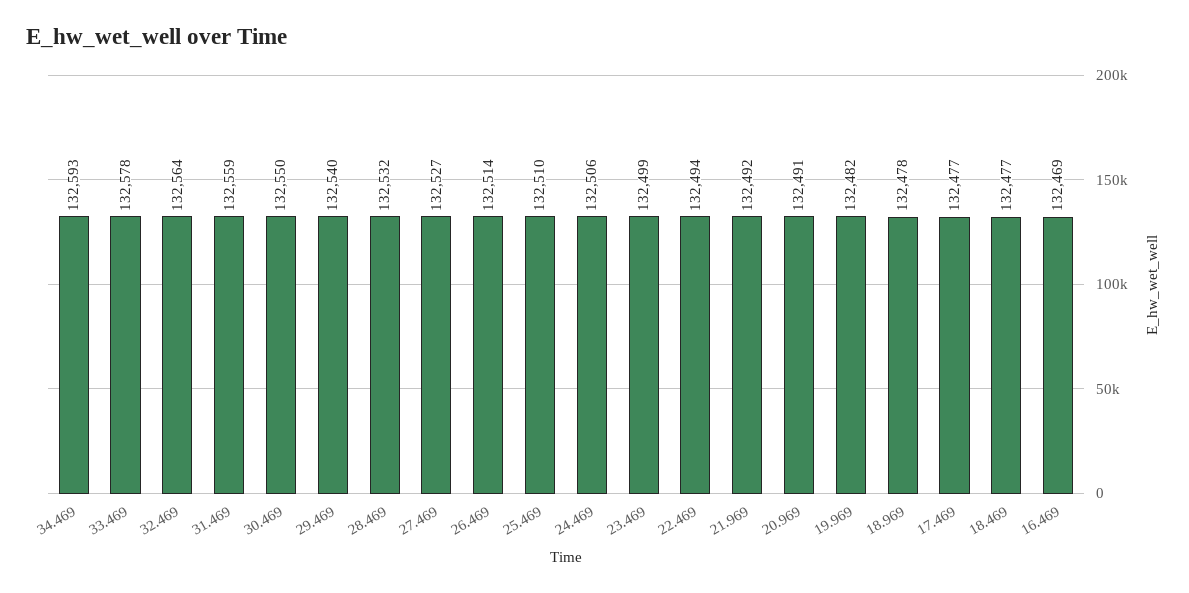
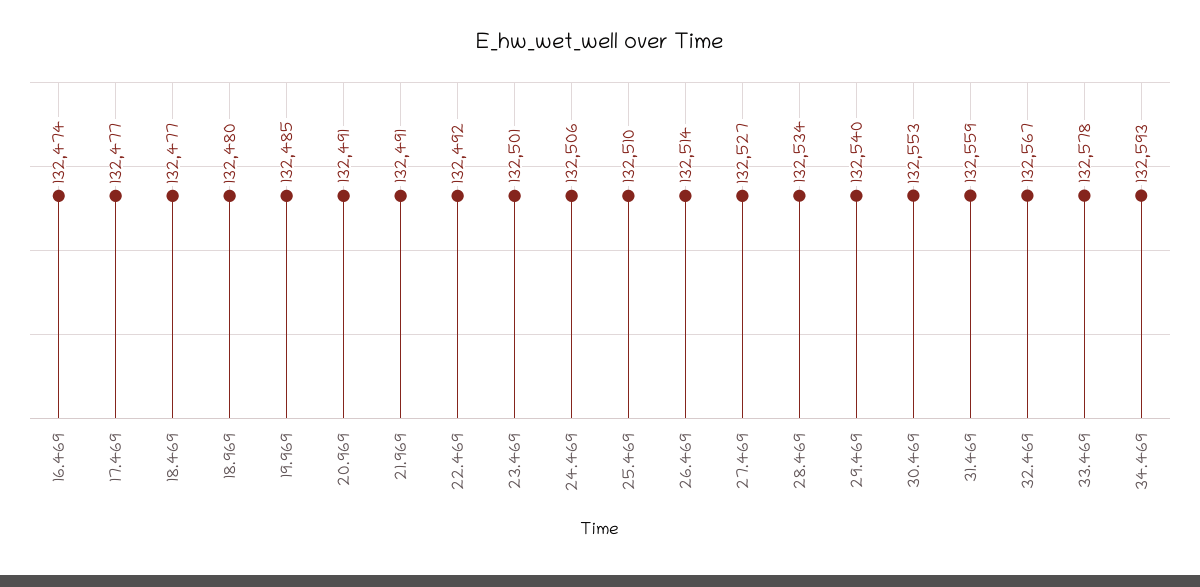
32.469: 132564 -> 132567
30.469: 132550 -> 132553
28.469: 132532 -> 132534
23.469: 132499 -> 132501
22.469: 132494 -> 132492
21.969: 132492 -> 132491
19.969: 132482 -> 132485
18.969: 132478 -> 132480
16.469: 132469 -> 132474

